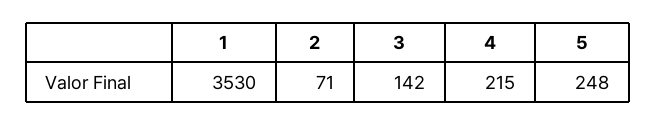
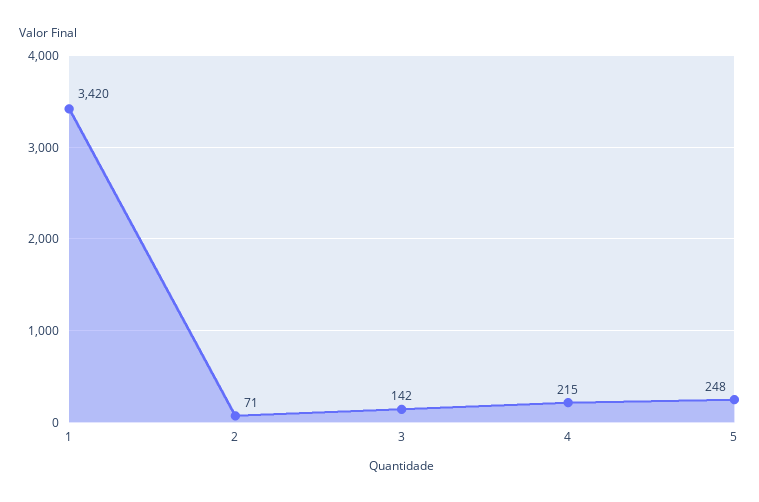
1: 3530 -> 3420

